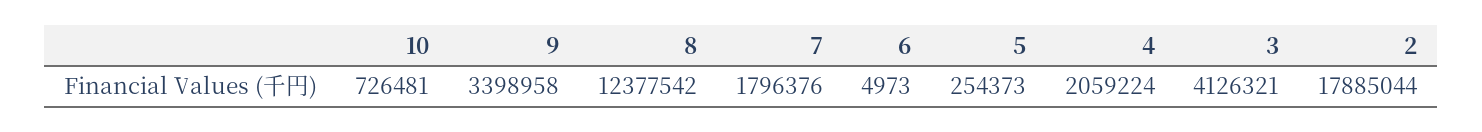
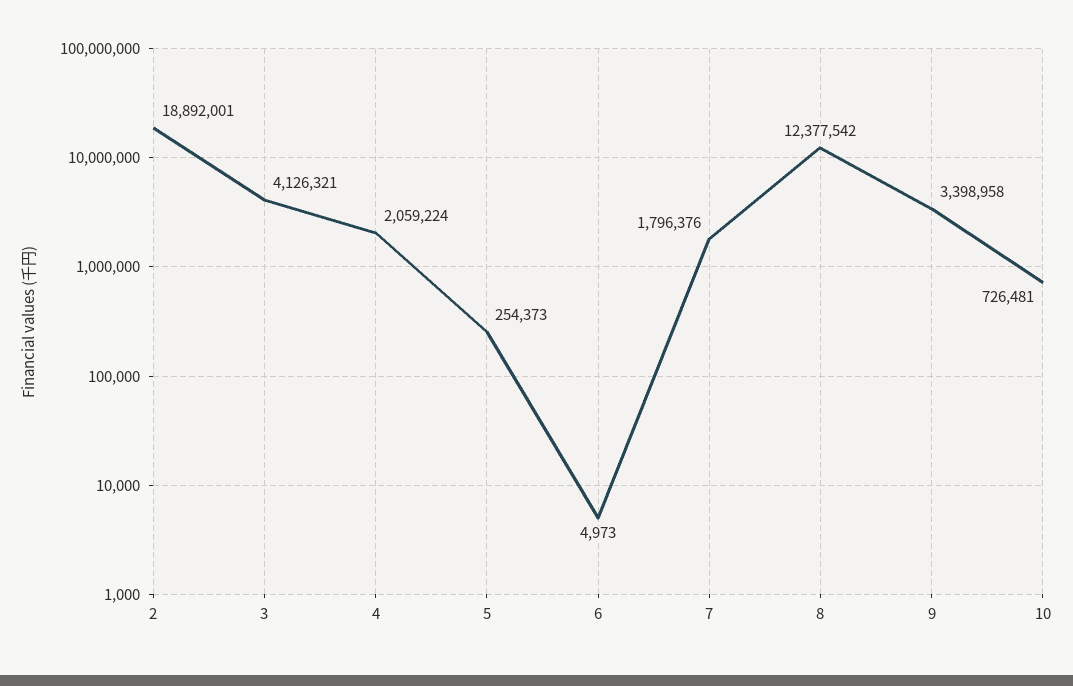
2: 17885044 -> 18892001

